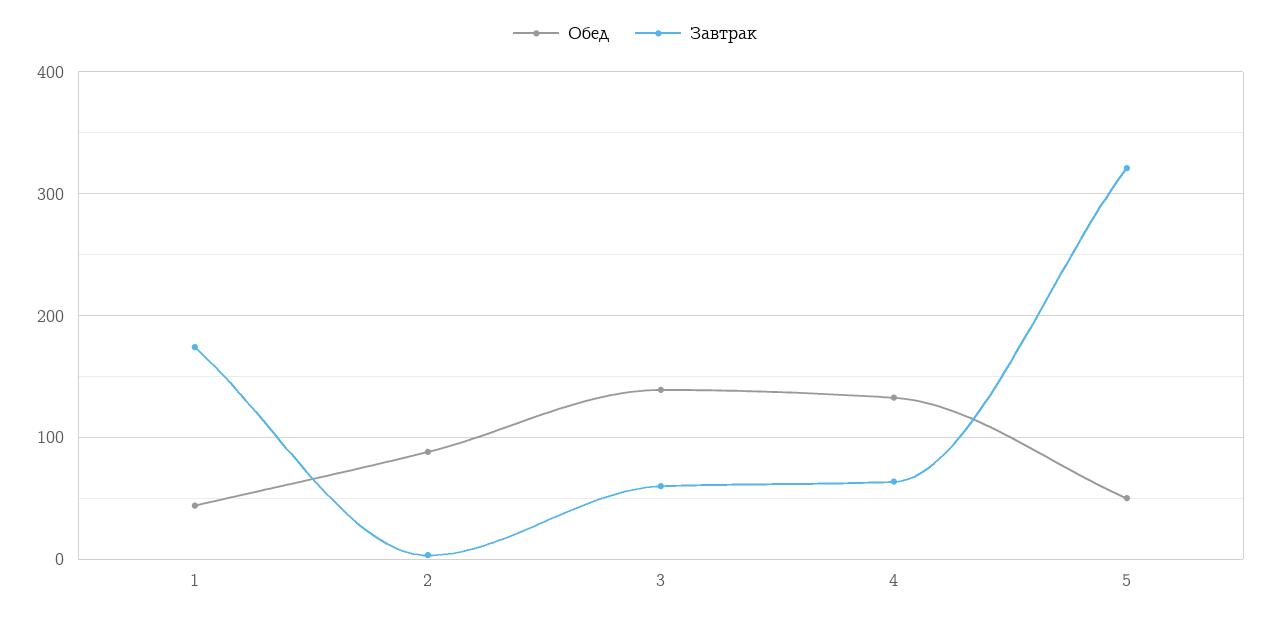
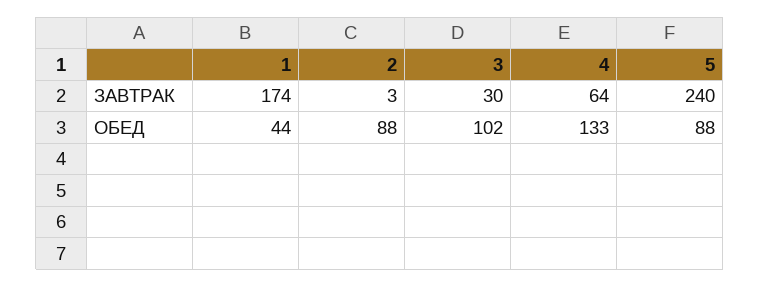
Обед, 3: 140 -> 102
Завтрак, 3: 60 -> 30
Обед, 5: 50 -> 88
Завтрак, 5: 320 -> 240

